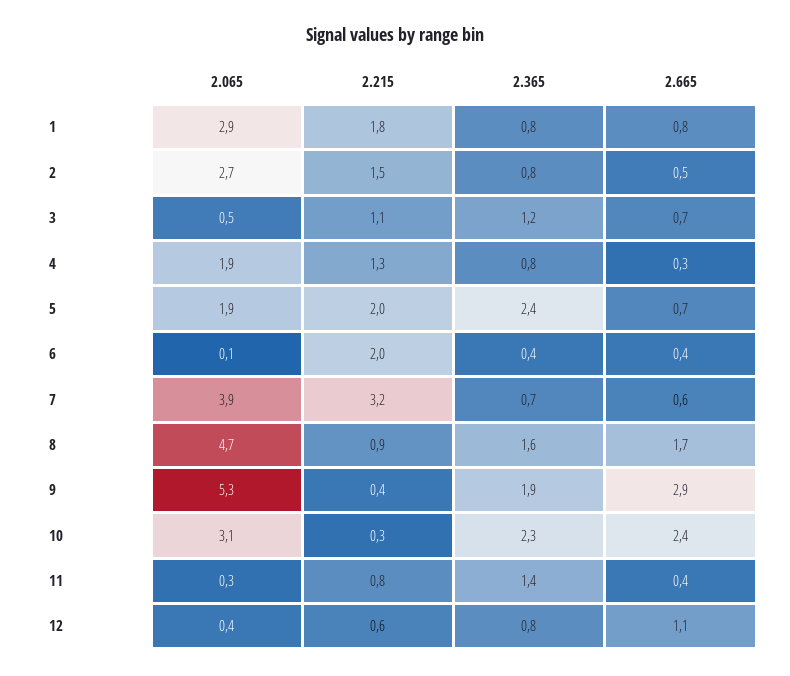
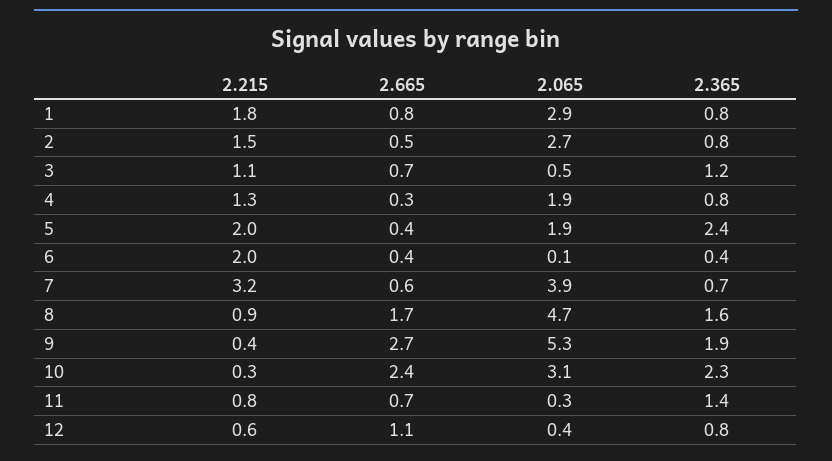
2.665, 5: 0.7 -> 0.4
2.665, 9: 2.9 -> 2.7
2.665, 11: 0.4 -> 0.7

